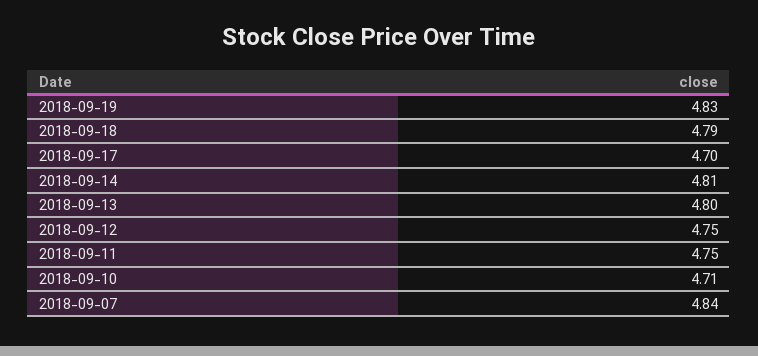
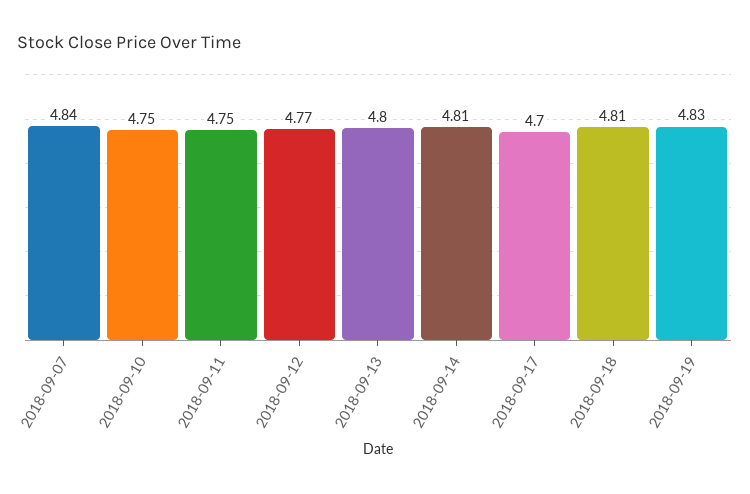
2018-09-18: 4.79 -> 4.81
2018-09-12: 4.75 -> 4.77
2018-09-10: 4.71 -> 4.75

